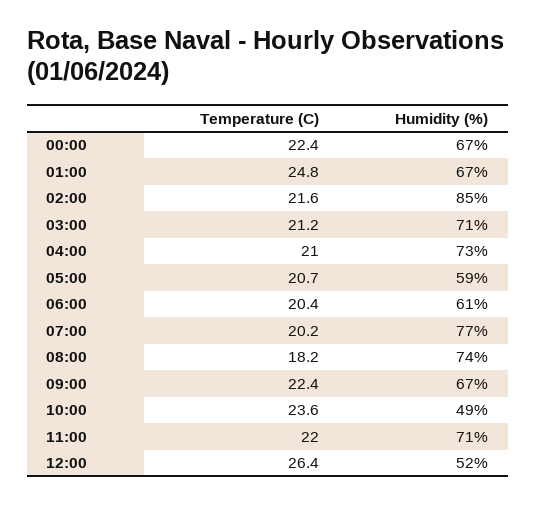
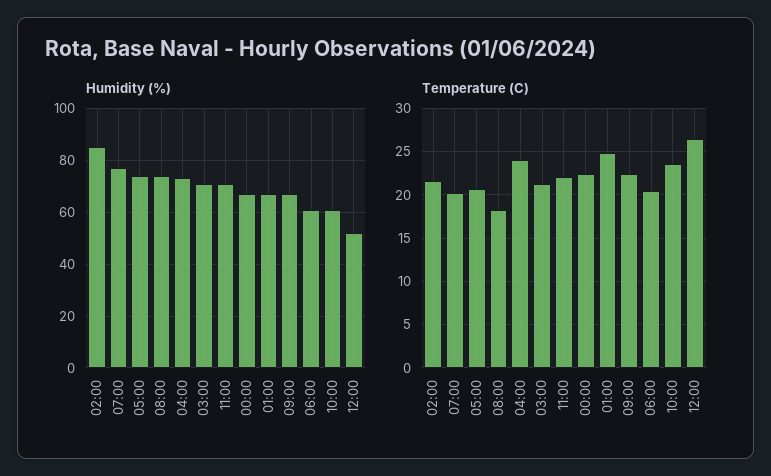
Temperature (C), 04:00: 21 -> 24
Humidity (%), 05:00: 59 -> 75
Humidity (%), 10:00: 49 -> 60

